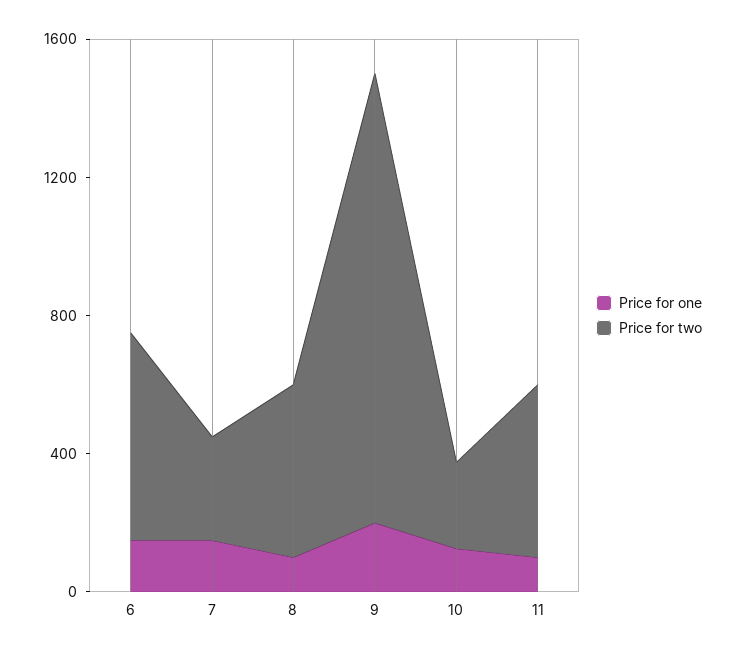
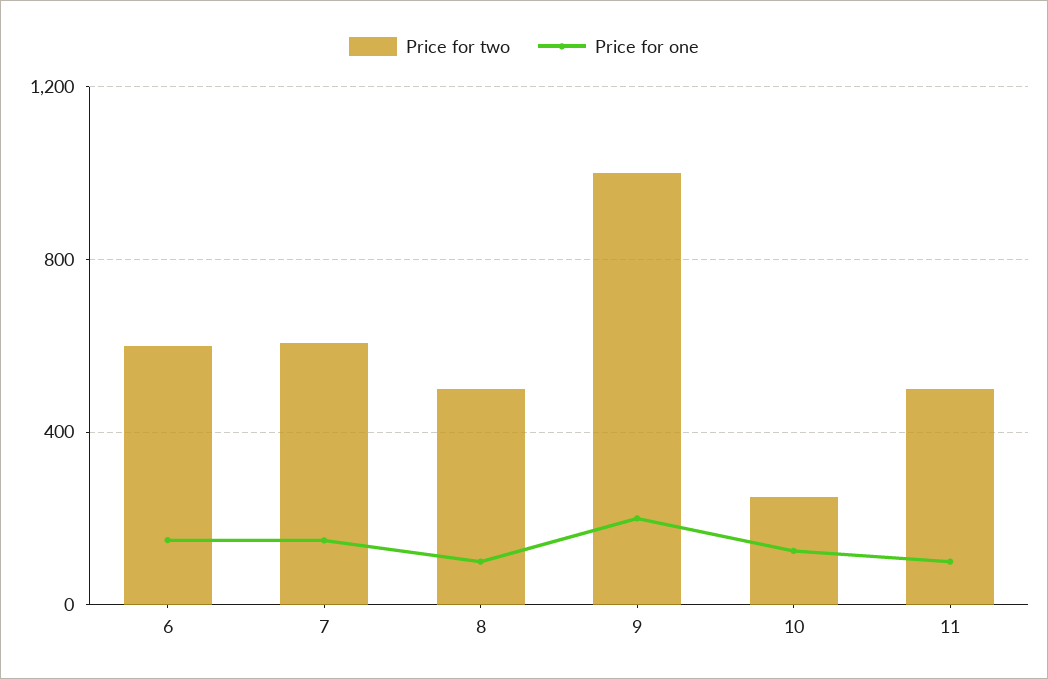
Price for two, 7: 300 -> 600
Price for two, 9: 1300 -> 1000

